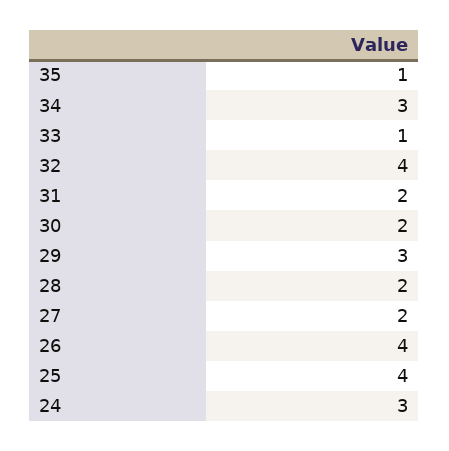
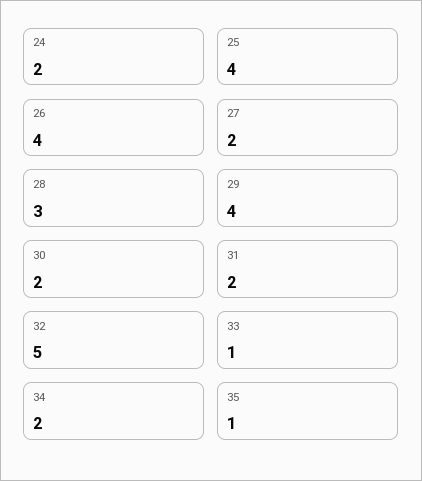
34: 3 -> 2
32: 4 -> 5
29: 3 -> 4
28: 2 -> 3
24: 3 -> 2

